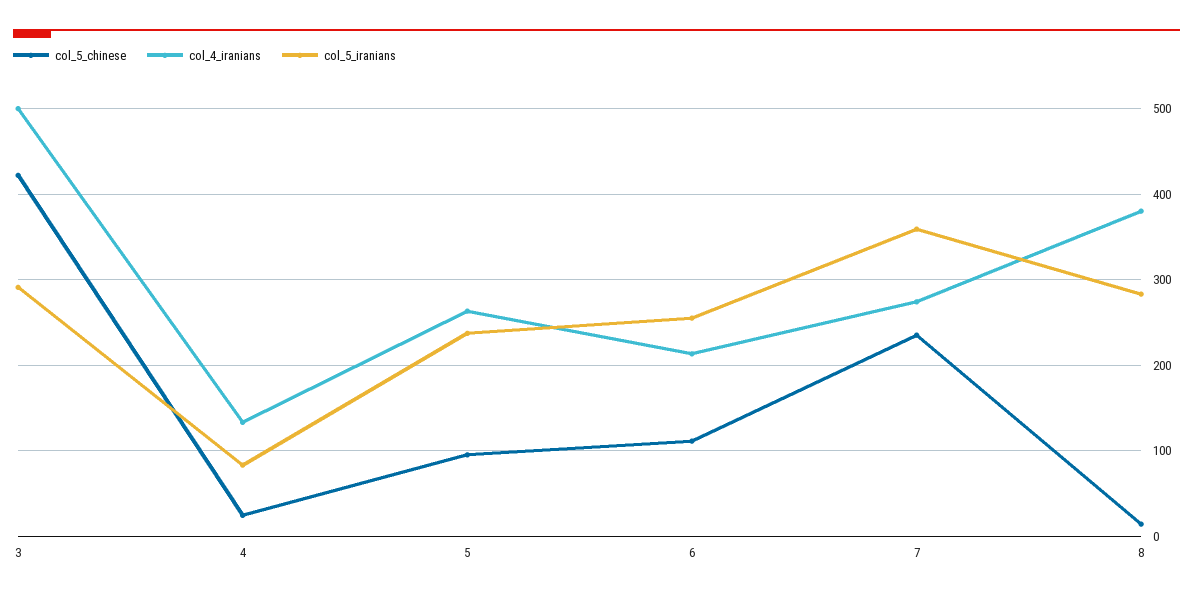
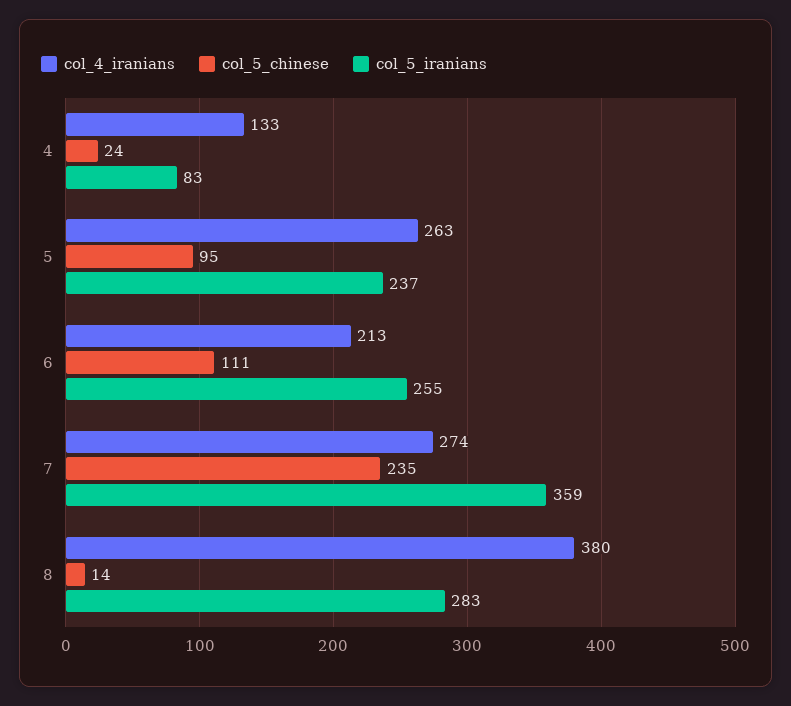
col_5_chinese, 3: 420 -> none
col_4_iranians, 3: 500 -> none
col_5_iranians, 3: 290 -> none

